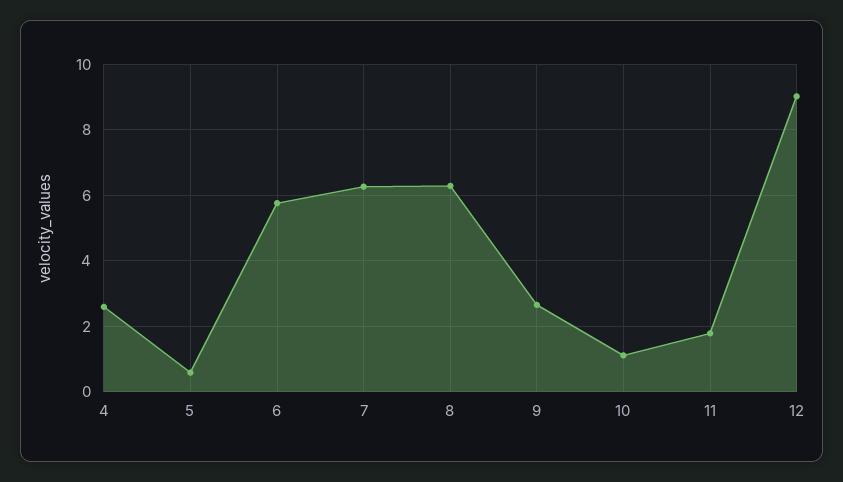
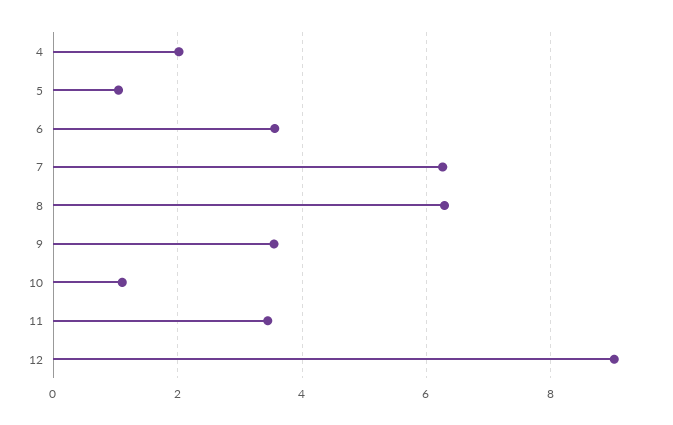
4: 2.6 -> 2
5: 0.6 -> 1
6: 5.8 -> 3.6
9: 2.6 -> 3.6
11: 1.8 -> 3.4

